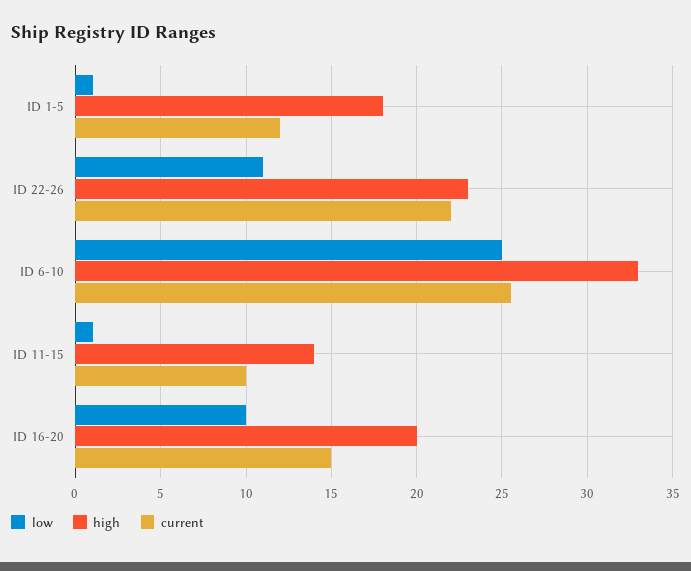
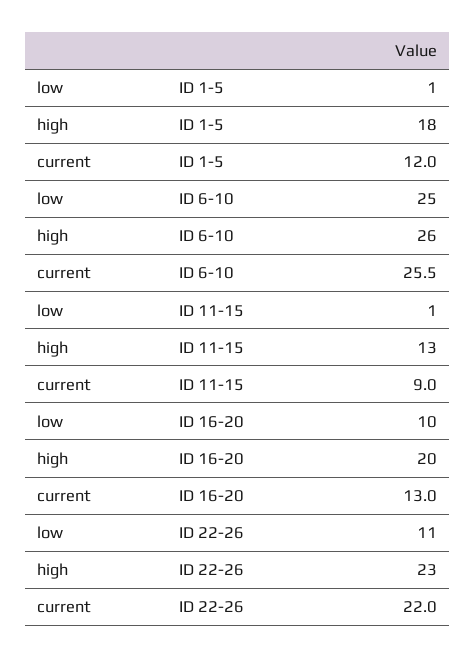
high, ID 6-10: 33 -> 26
high, ID 11-15: 14 -> 13
current, ID 11-15: 10 -> 9
current, ID 16-20: 15 -> 13

